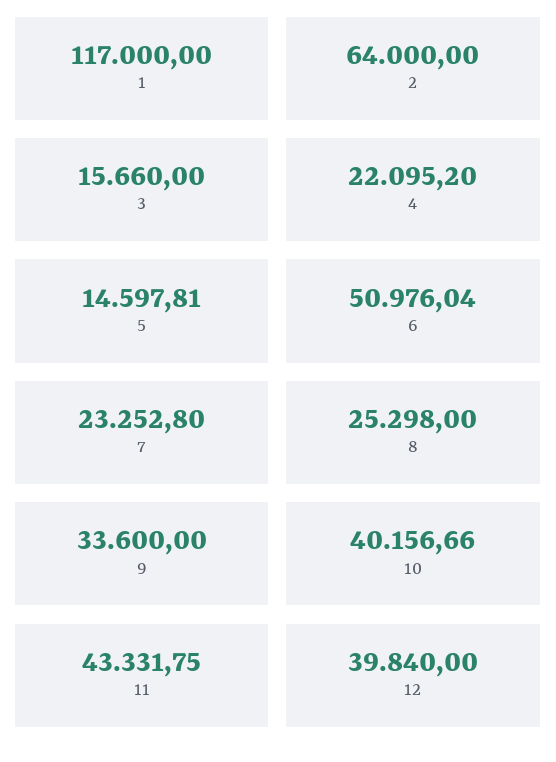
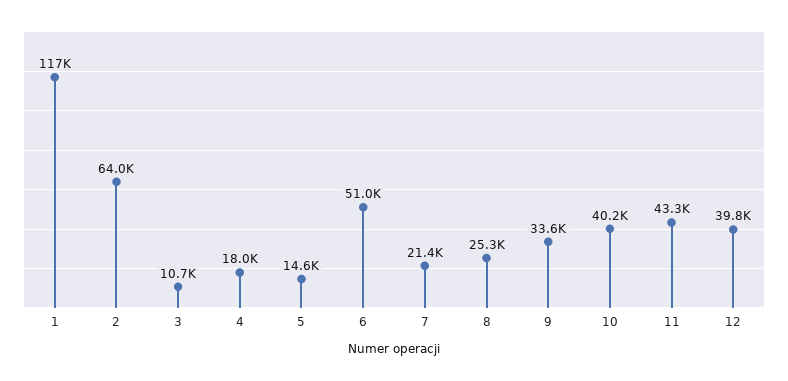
3: 15660 -> 10700
4: 22095.2 -> 18000
7: 23252.8 -> 21400

